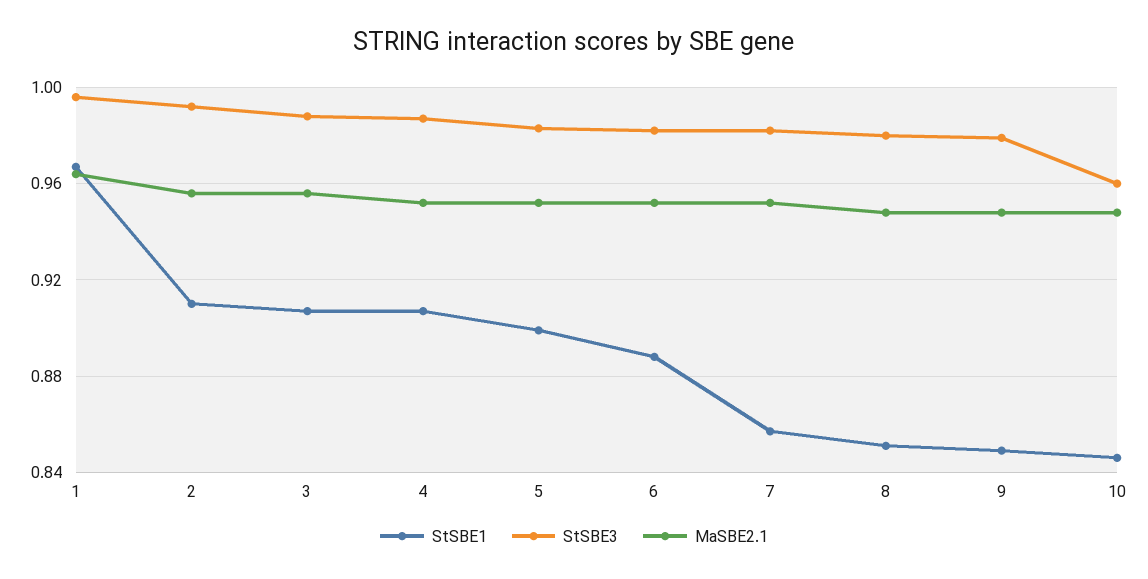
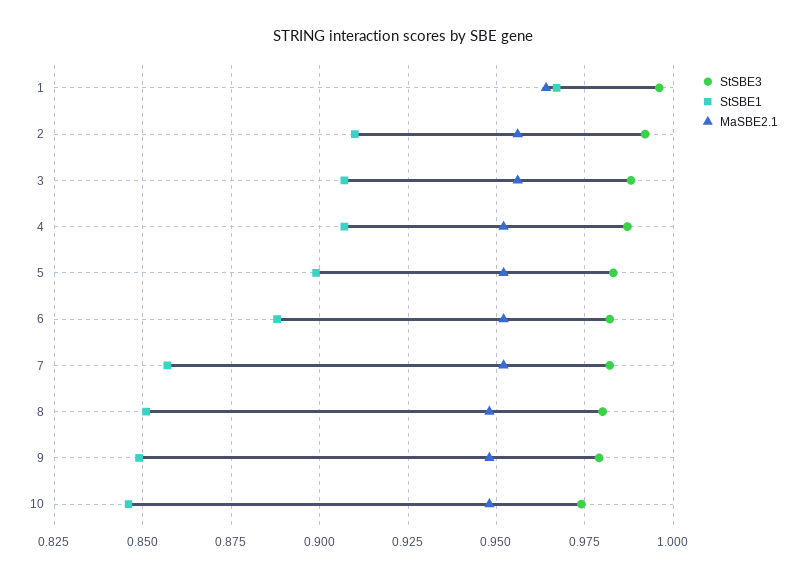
StSBE3, 10: 0.96 -> 0.975

